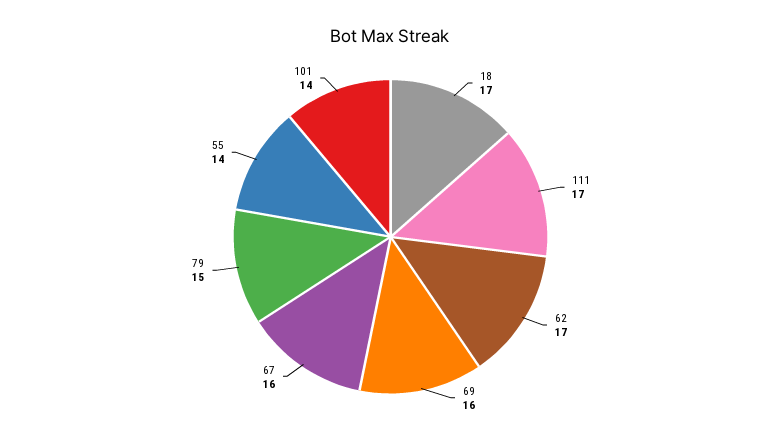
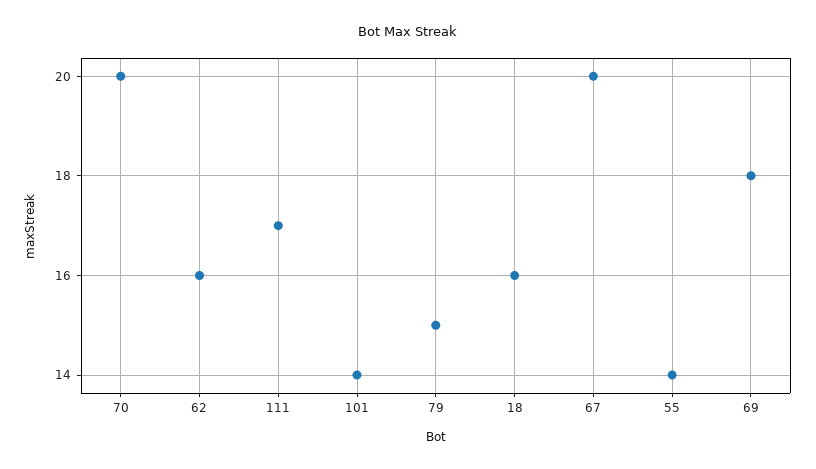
18: 17 -> 16
62: 17 -> 16
69: 16 -> 18
67: 16 -> 20
70: none -> 20

